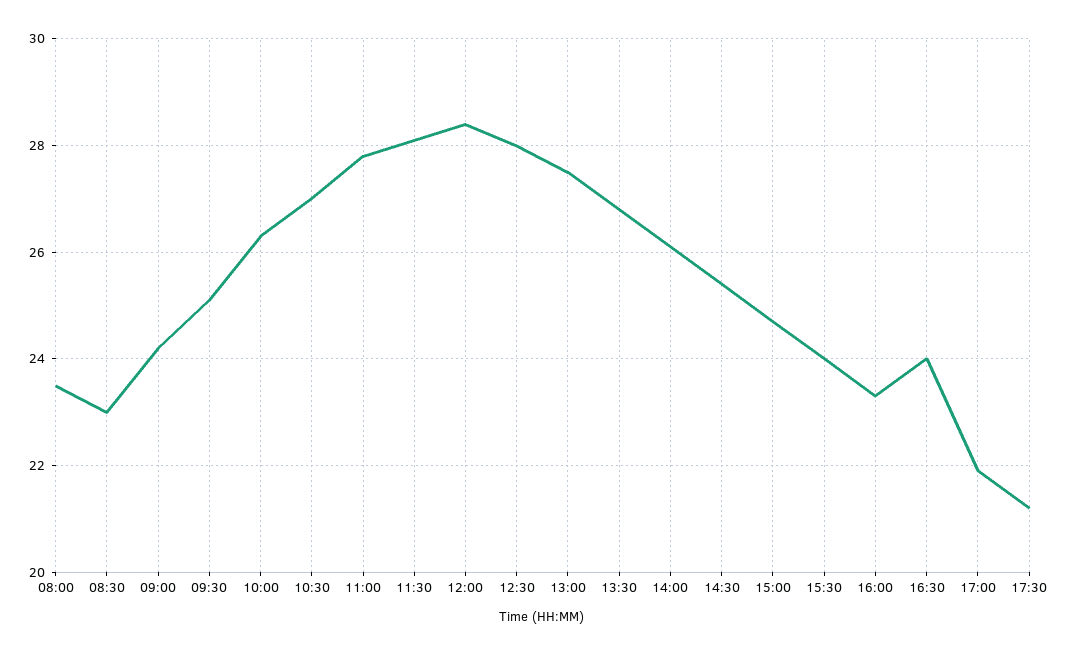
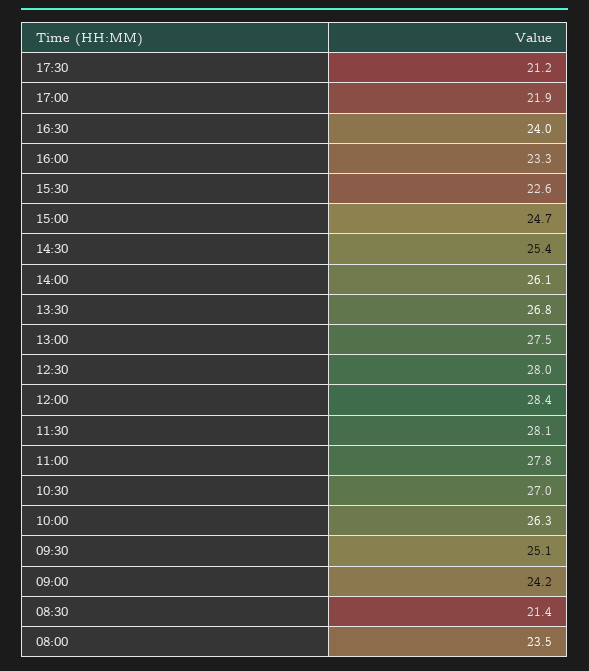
08:30: 23 -> 21.4
15:30: 24 -> 22.6

